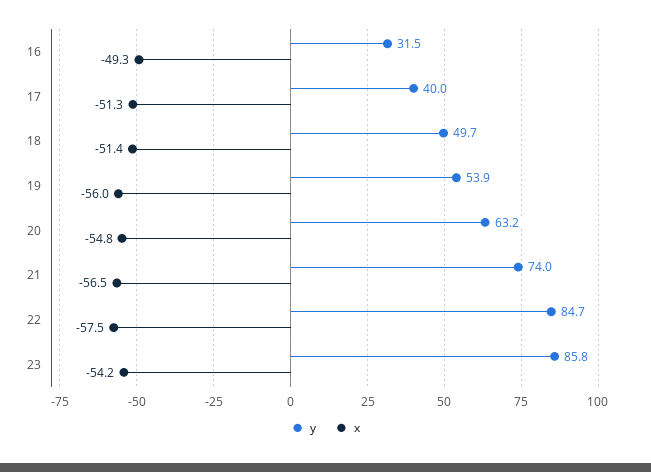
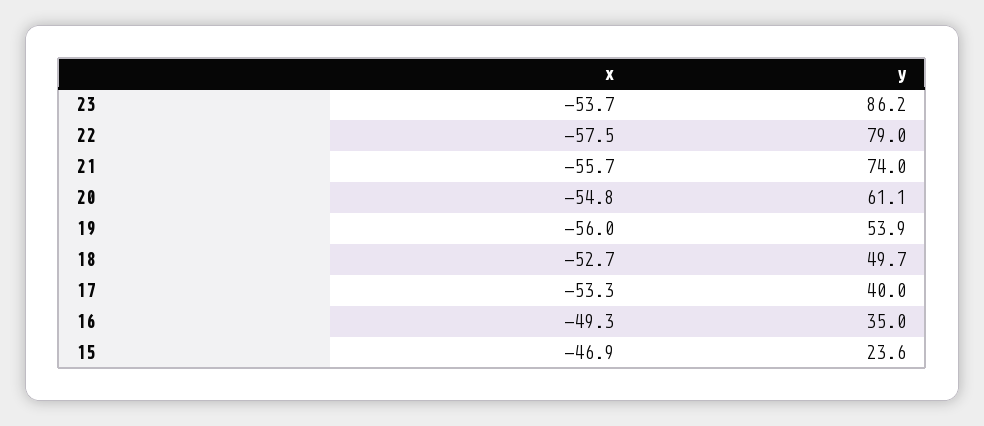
y, 16: 31.5 -> 35
x, 17: -51.3 -> -53.3
x, 18: -51.4 -> -52.7
y, 20: 63.2 -> 61.1
x, 21: -56.5 -> -55.7
y, 22: 84.7 -> 79
y, 23: 85.8 -> 86.2
x, 23: -54.2 -> -53.7
x, 15: none -> -46.9
y, 15: none -> 23.6

